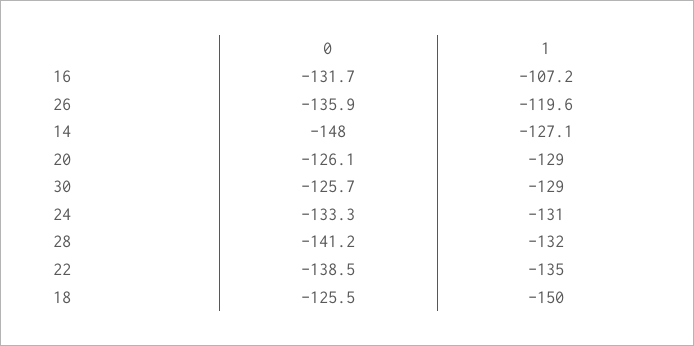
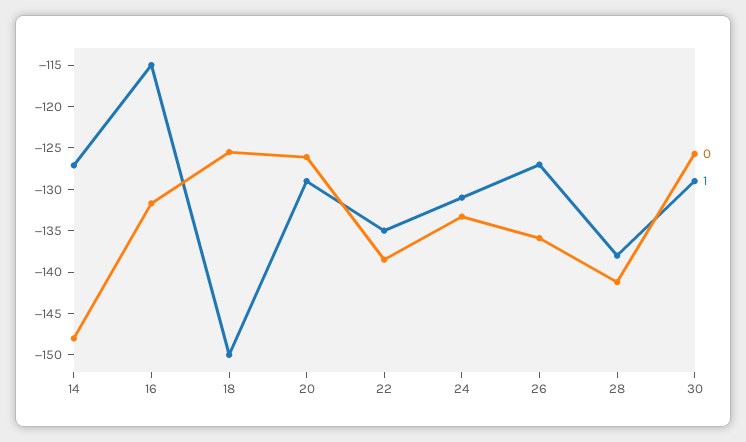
1, 16: -107.2 -> -115
1, 26: -119.6 -> -127
1, 28: -132 -> -138

